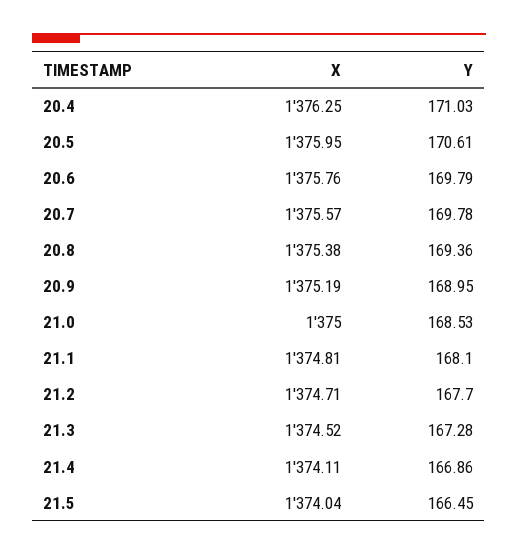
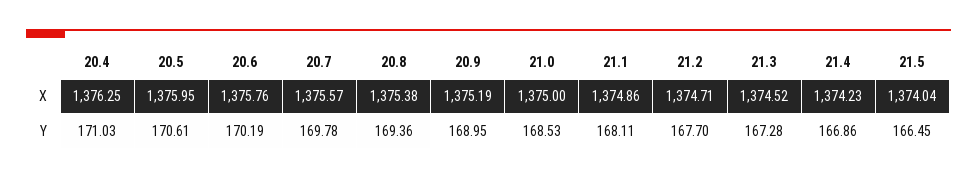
Y, 20.6: 169.79 -> 170.19
X, 21.1: 1374.81 -> 1374.86
Y, 21.1: 168.1 -> 168.11
X, 21.4: 1374.11 -> 1374.23

